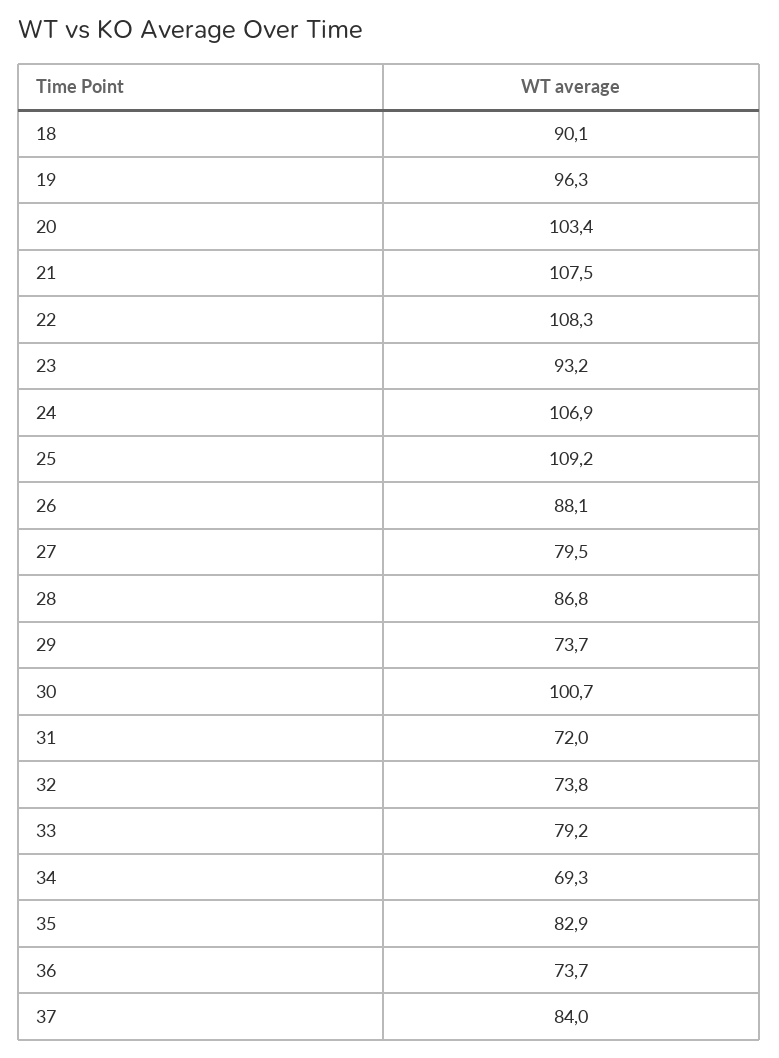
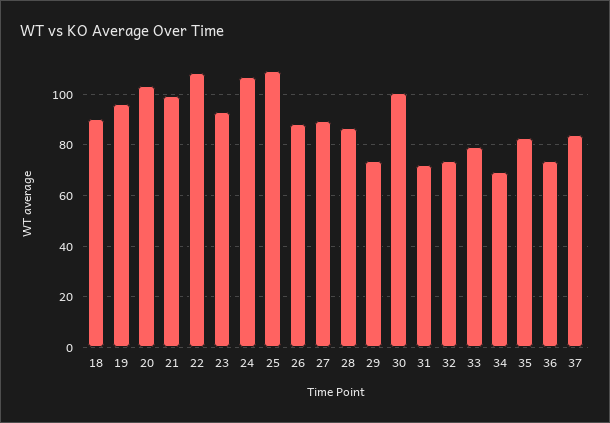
21: 107.5 -> 100
27: 79.5 -> 90

